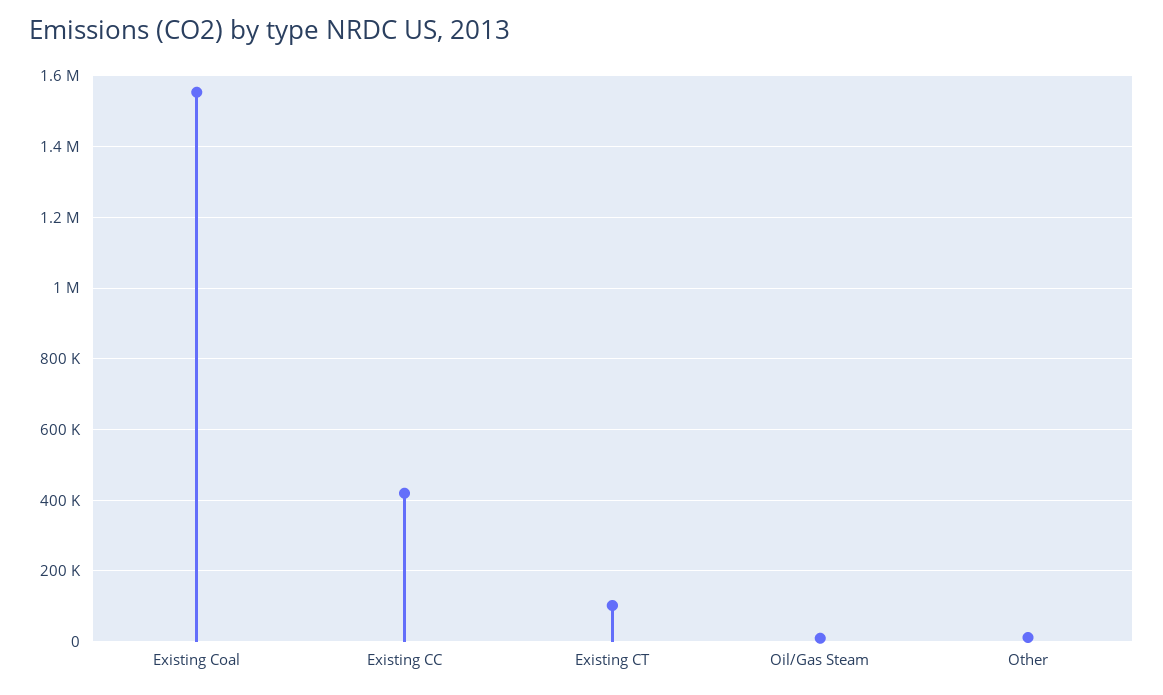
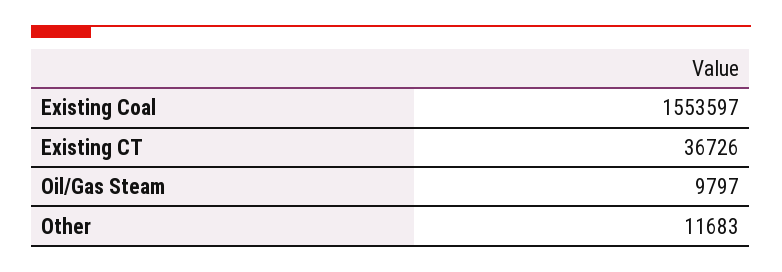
Existing CC: 420000 -> none
Existing CT: 100000 -> 36726

